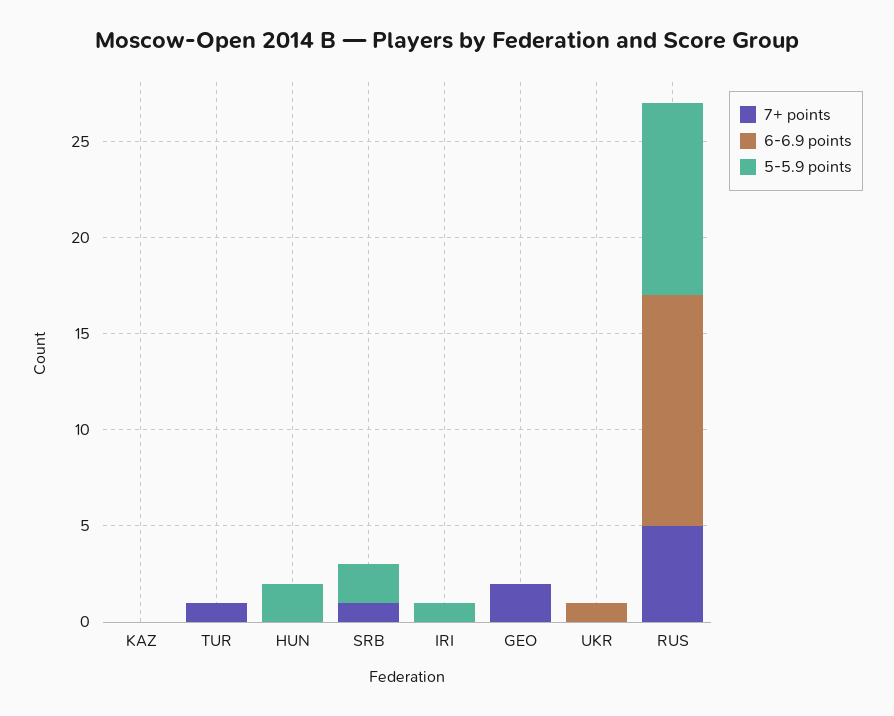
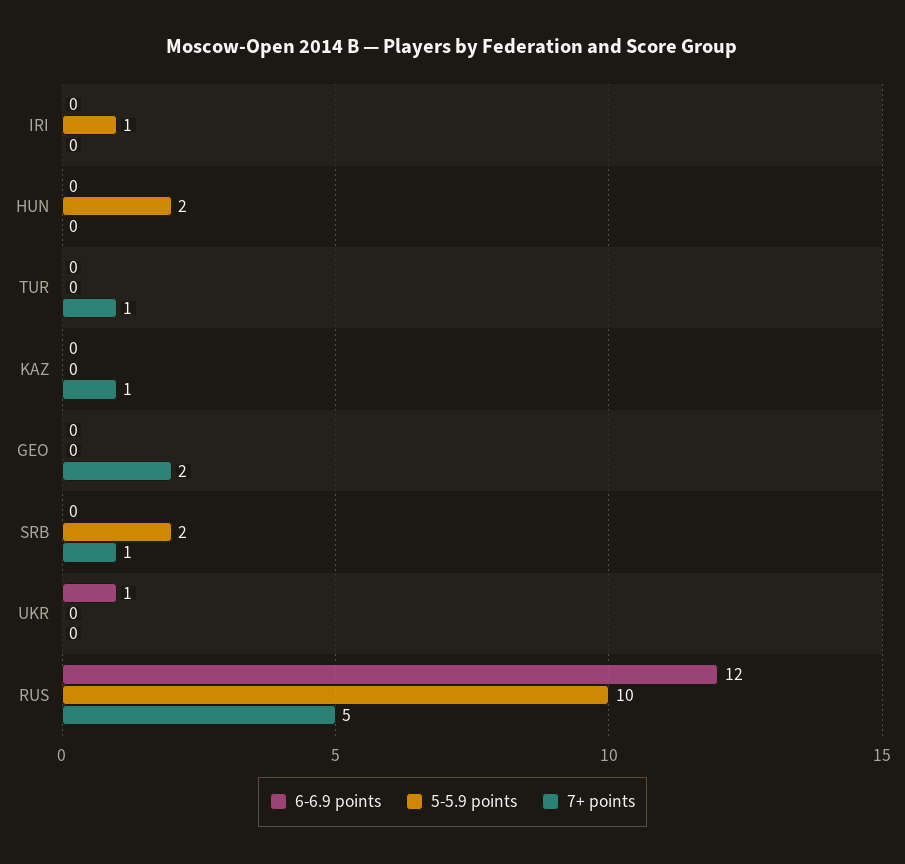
7+ points, KAZ: 0 -> 1

